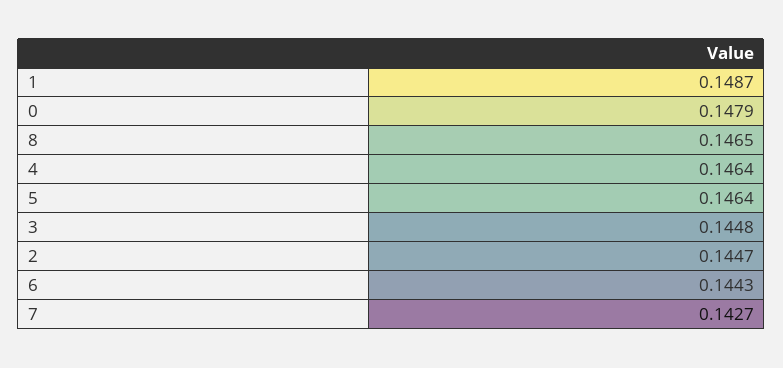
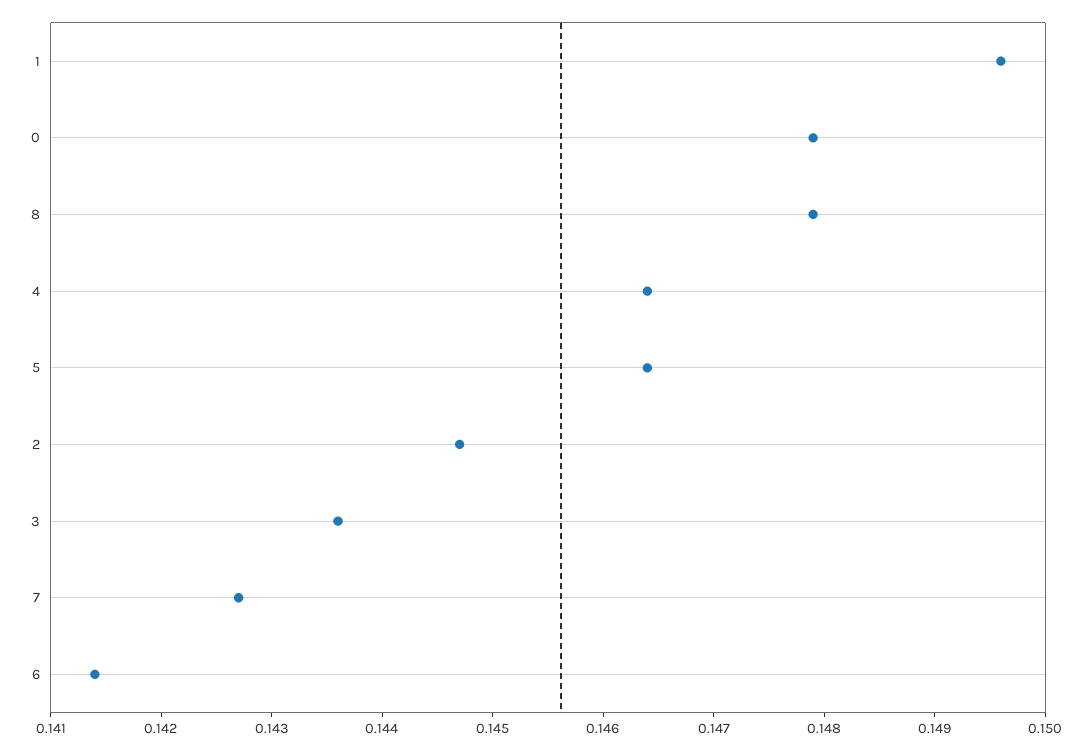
1: 0.1487 -> 0.1496
8: 0.1465 -> 0.1479
3: 0.1448 -> 0.1436
6: 0.1443 -> 0.1414

